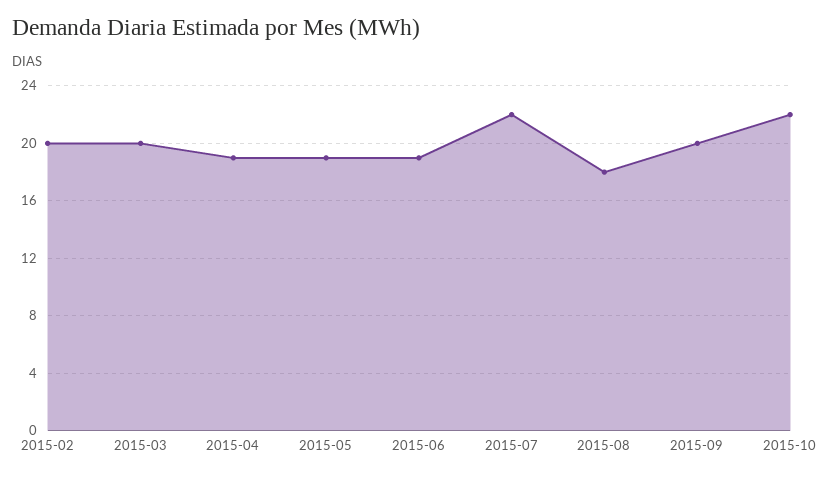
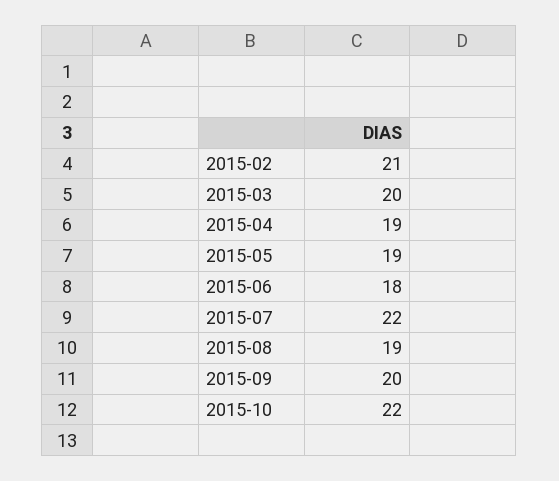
2015-02: 20 -> 21
2015-06: 19 -> 18
2015-08: 18 -> 19

